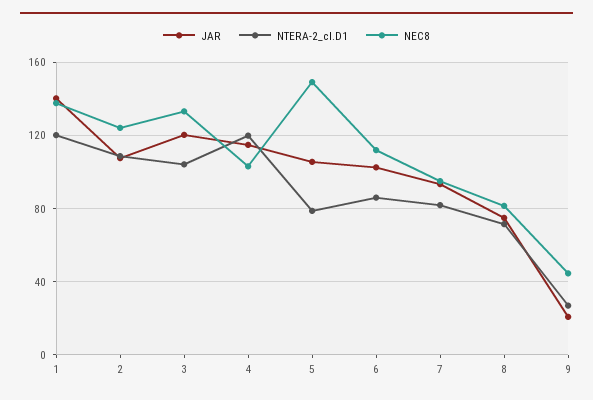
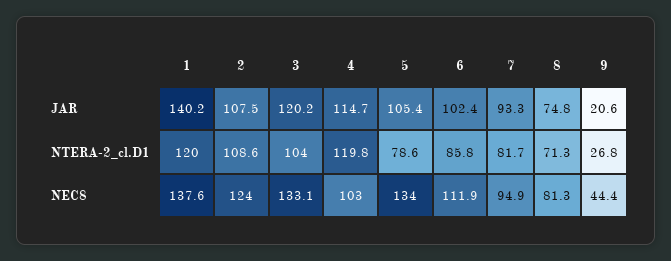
NEC8, 5: 150 -> 134

